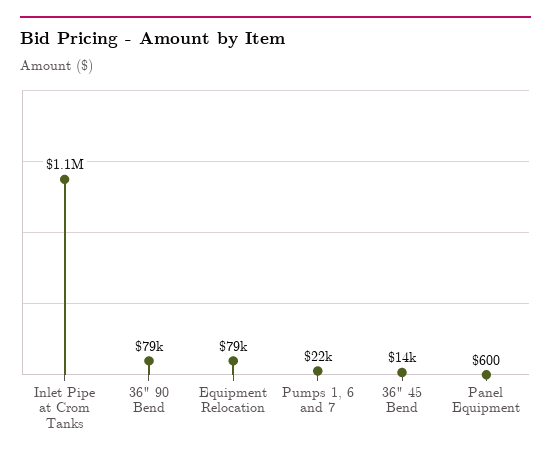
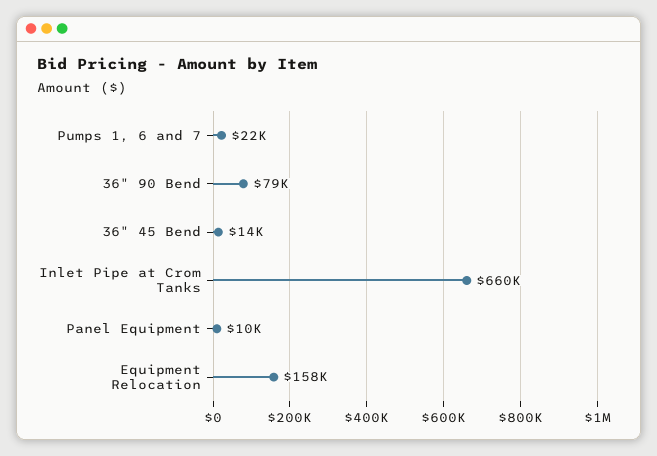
Inlet Pipe at Crom Tanks: 1100000 -> 660000
Equipment Relocation: 79000 -> 158000
Panel Equipment: 600 -> 10000

